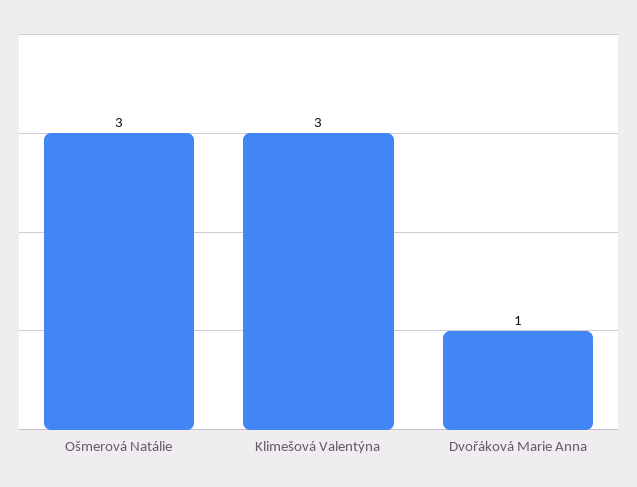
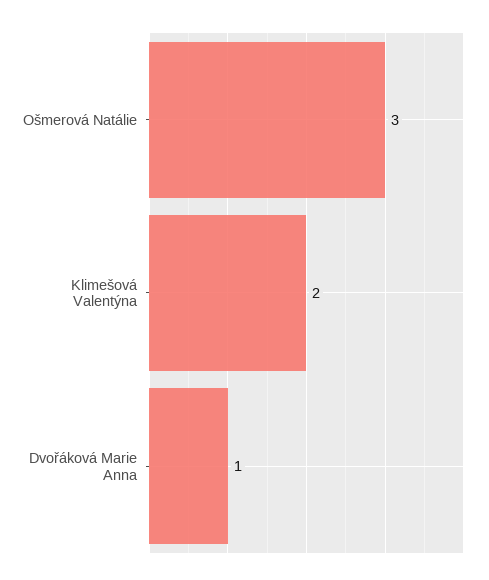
Klimešová Valentýna: 3 -> 2

